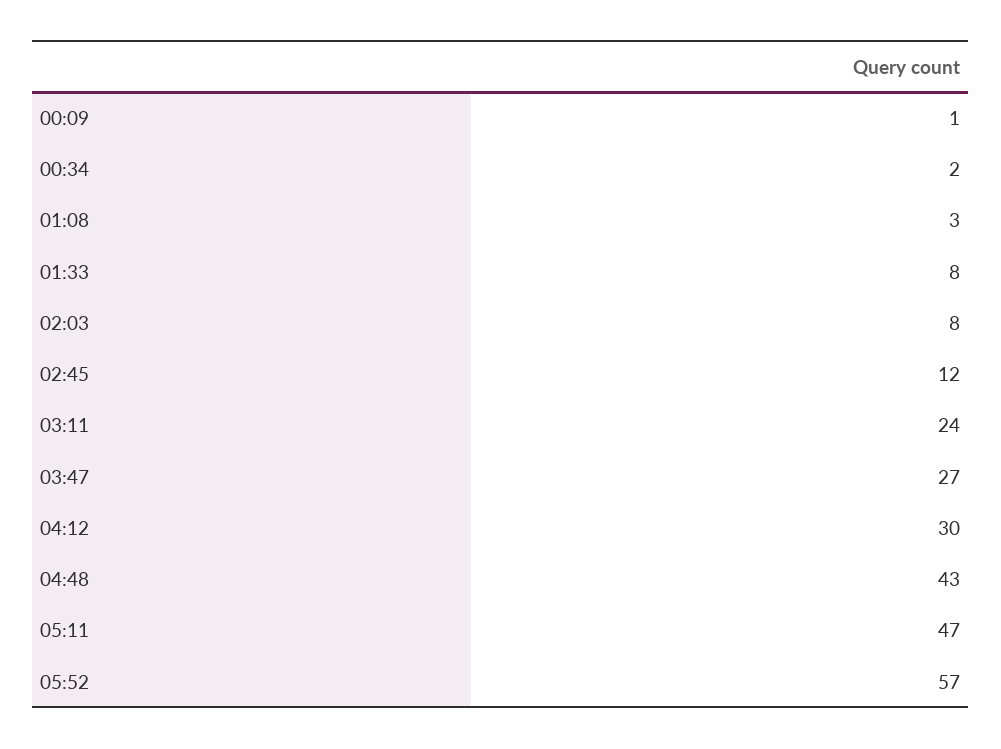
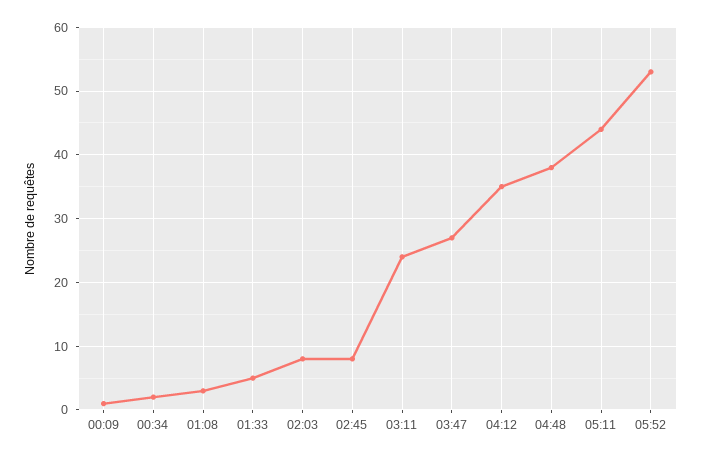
01:33: 8 -> 5
02:45: 12 -> 8
04:12: 30 -> 35
04:48: 43 -> 38
05:11: 47 -> 44
05:52: 57 -> 53

